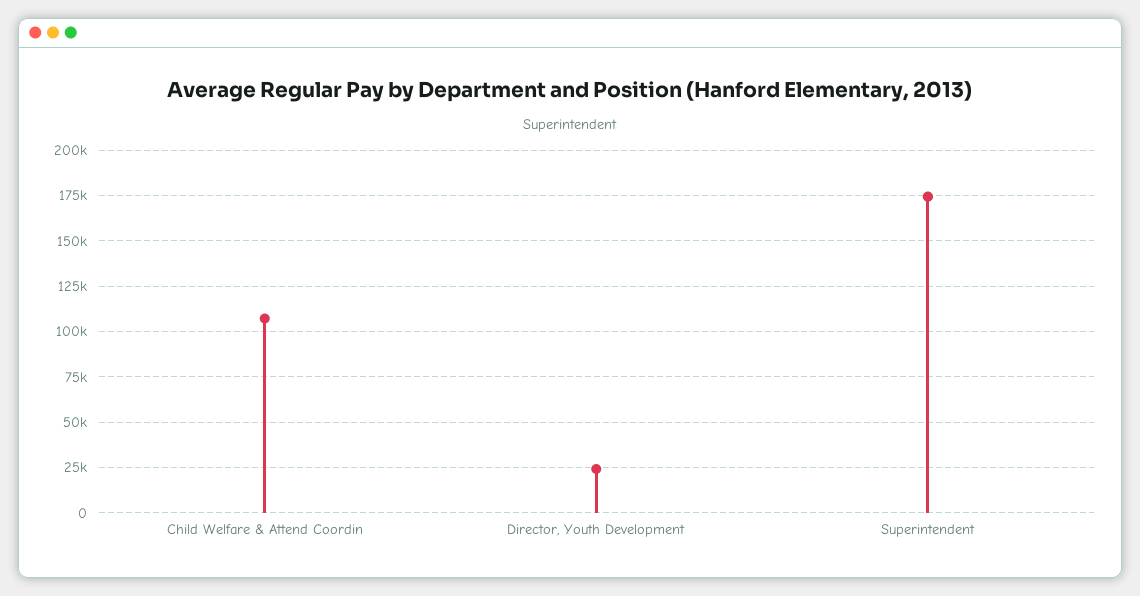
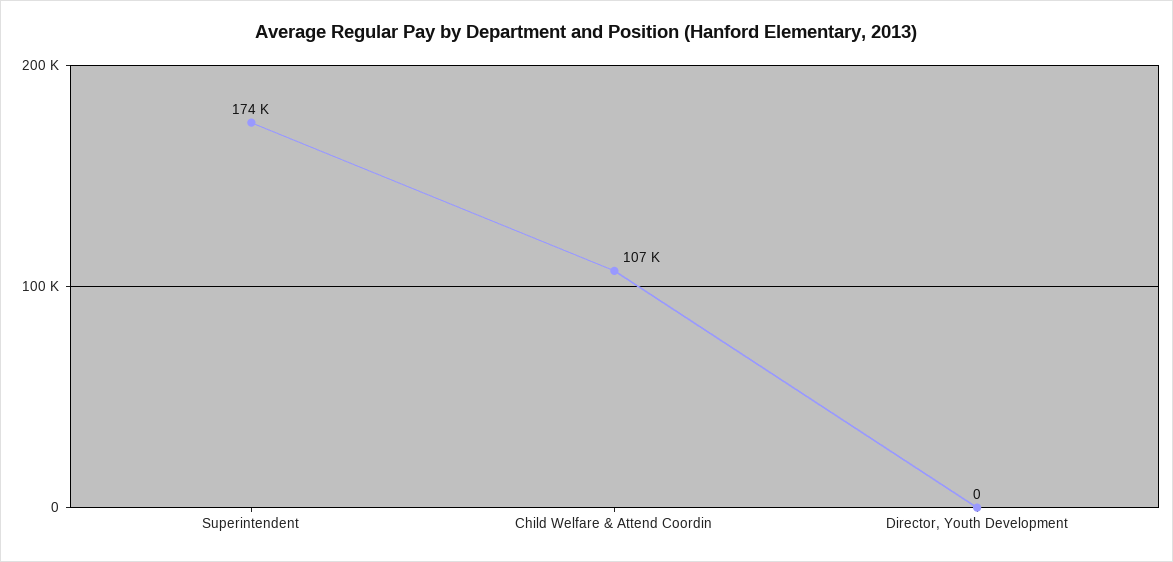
Director, Youth Development: 25000 -> 0

